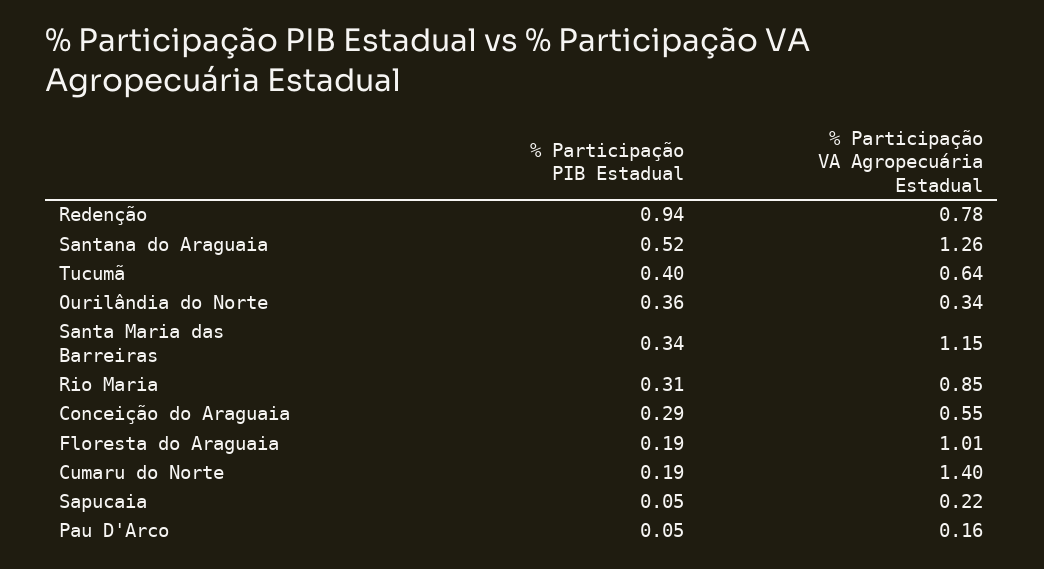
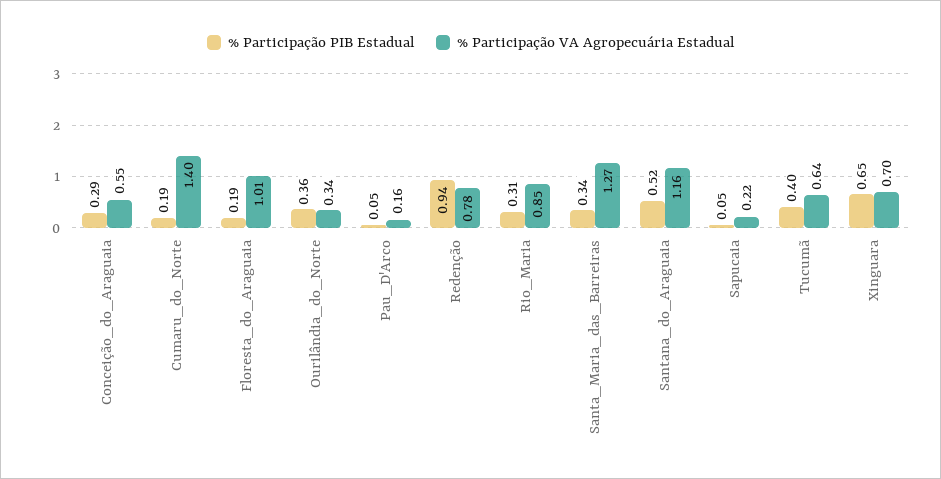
% Participação VA Agropecuária Estadual, Santana do Araguaia: 1.26 -> 1.16
% Participação VA Agropecuária Estadual, Santa Maria das Barreiras: 1.15 -> 1.27
% Participação PIB Estadual, Xinguara: none -> 0.65
% Participação VA Agropecuária Estadual, Xinguara: none -> 0.7

